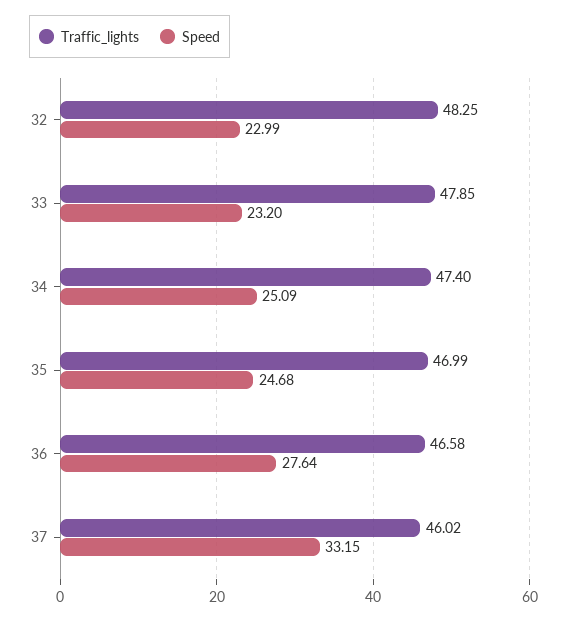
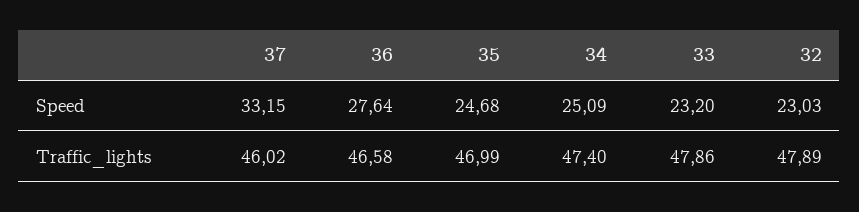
Traffic_lights, 32: 48.25 -> 47.89
Speed, 32: 22.99 -> 23.03
Traffic_lights, 33: 47.85 -> 47.86

